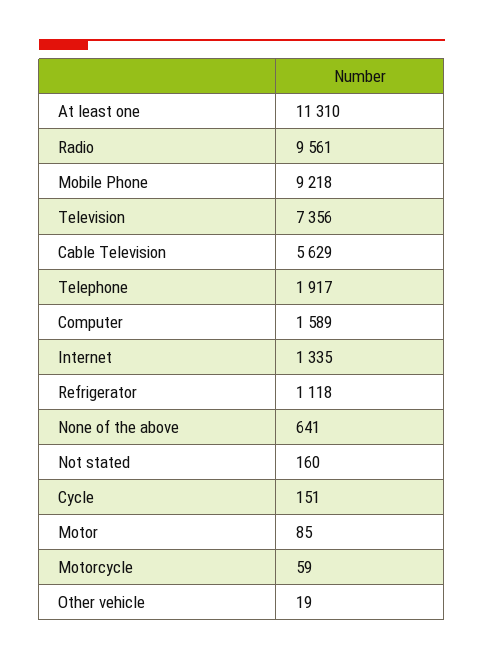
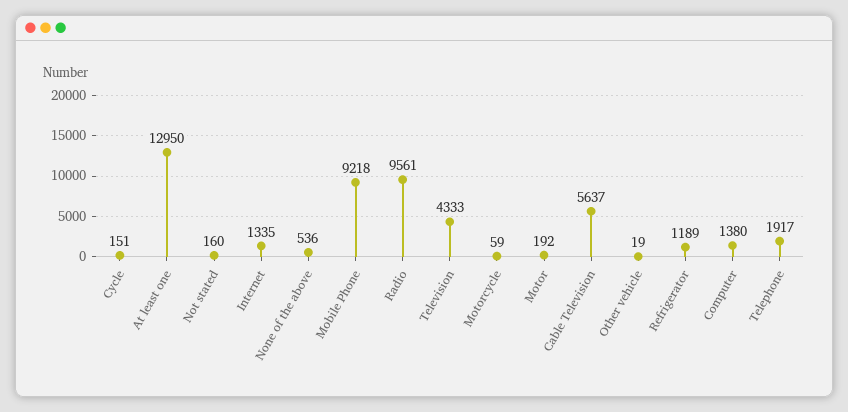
At least one: 11310 -> 12950
Television: 7356 -> 4333
Cable Television: 5629 -> 5637
Computer: 1589 -> 1380
Refrigerator: 1118 -> 1189
None of the above: 641 -> 536
Motor: 85 -> 192

